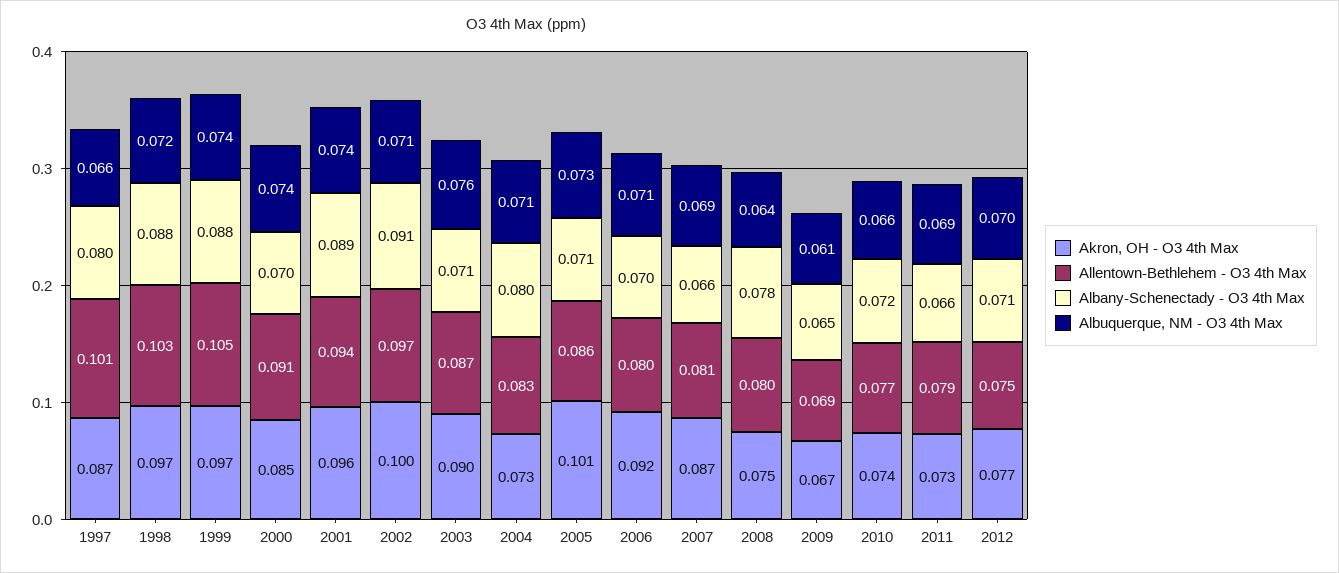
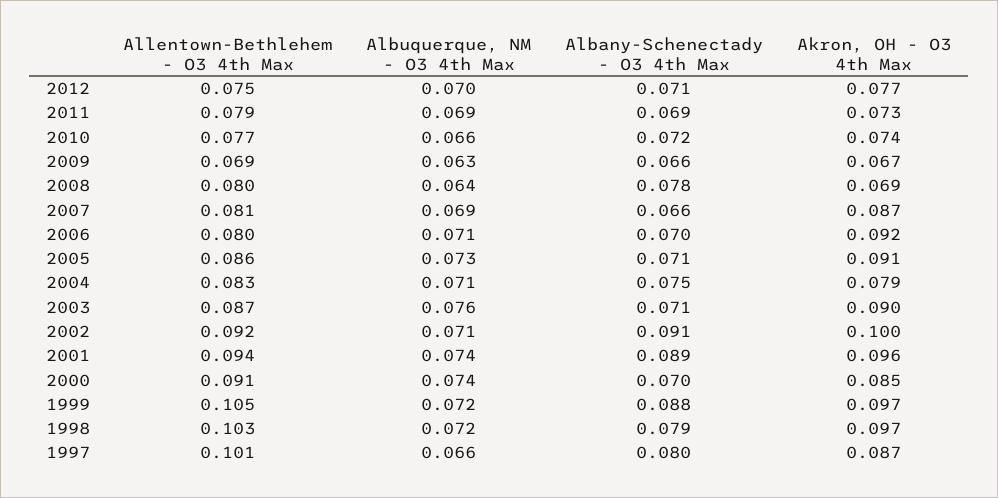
Albany-Schenectady - O3 4th Max, 1998: 0.088 -> 0.079
Albuquerque, NM - O3 4th Max, 1999: 0.074 -> 0.072
Allentown-Bethlehem - O3 4th Max, 2002: 0.097 -> 0.092
Akron, OH - O3 4th Max, 2004: 0.073 -> 0.079
Albany-Schenectady - O3 4th Max, 2004: 0.08 -> 0.075
Akron, OH - O3 4th Max, 2005: 0.101 -> 0.091
Akron, OH - O3 4th Max, 2008: 0.075 -> 0.069
Albany-Schenectady - O3 4th Max, 2009: 0.065 -> 0.066
Albuquerque, NM - O3 4th Max, 2009: 0.061 -> 0.063
Albany-Schenectady - O3 4th Max, 2011: 0.066 -> 0.069

